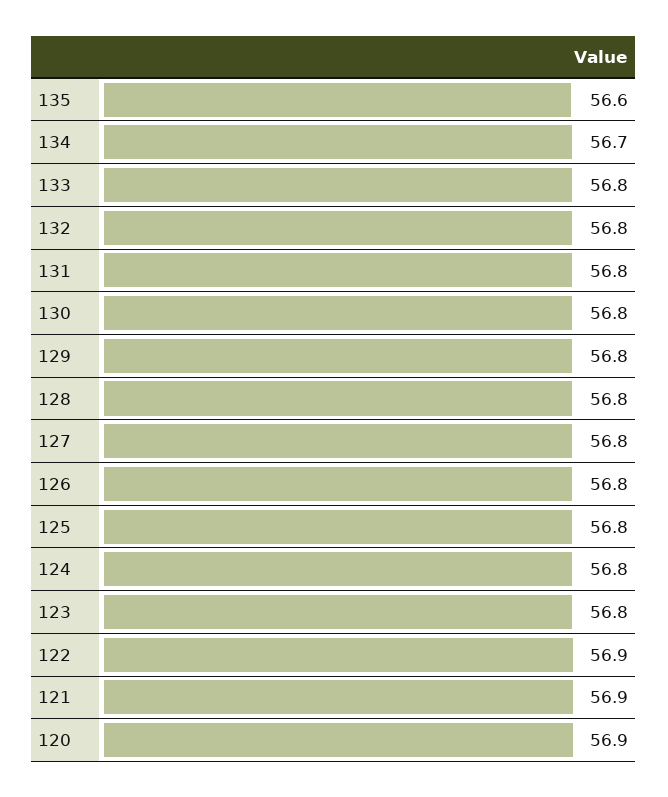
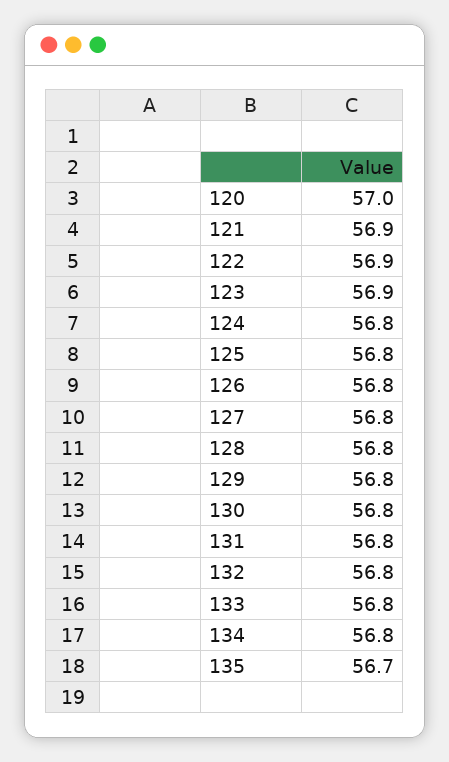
135: 56.6 -> 56.7
134: 56.7 -> 56.8
123: 56.8 -> 56.9
120: 56.9 -> 57

